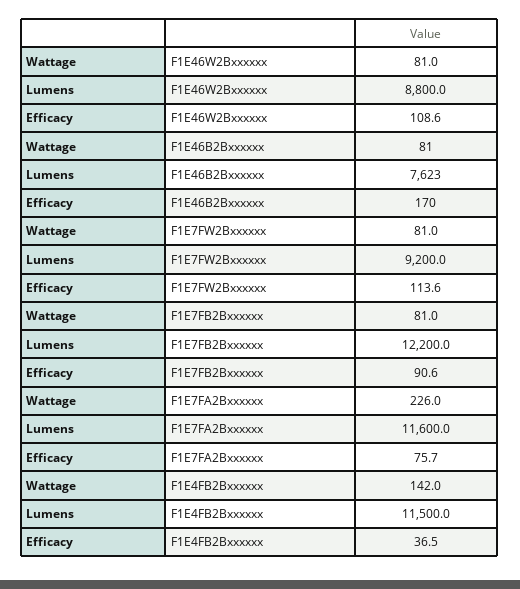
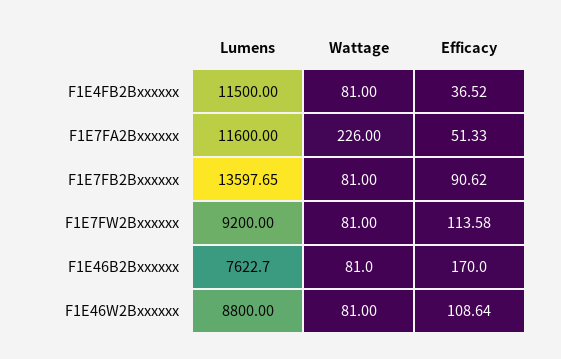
Lumens, F1E7FB2Bxxxxxx: 12200 -> 13597.65
Efficacy, F1E7FA2Bxxxxxx: 75.7 -> 51.33
Wattage, F1E4FB2Bxxxxxx: 142 -> 81

